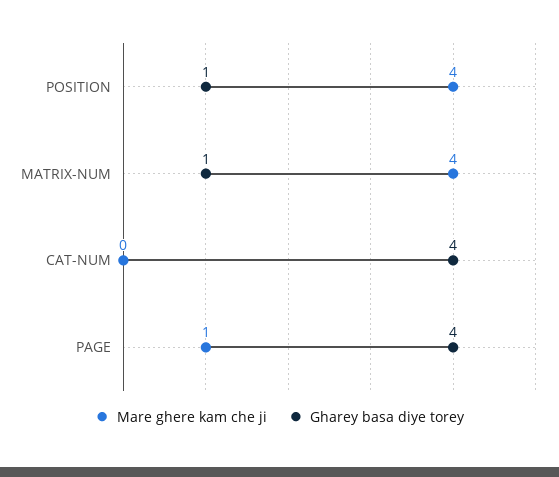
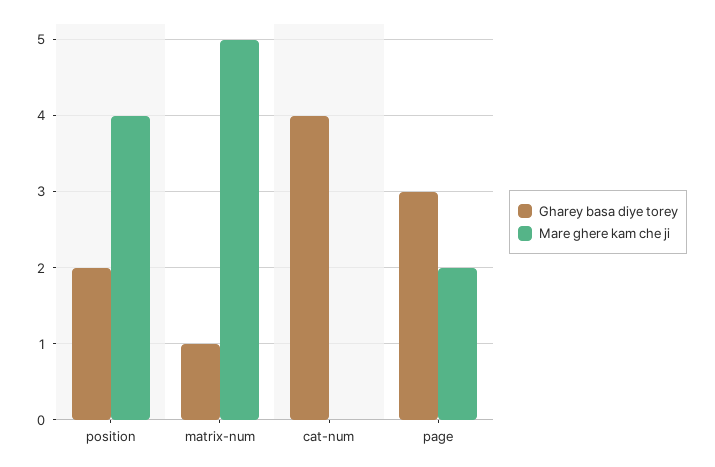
Gharey basa diye torey, POSITION: 1 -> 2
Mare ghere kam che ji, MATRIX-NUM: 4 -> 5
Mare ghere kam che ji, PAGE: 1 -> 2
Gharey basa diye torey, PAGE: 4 -> 3

